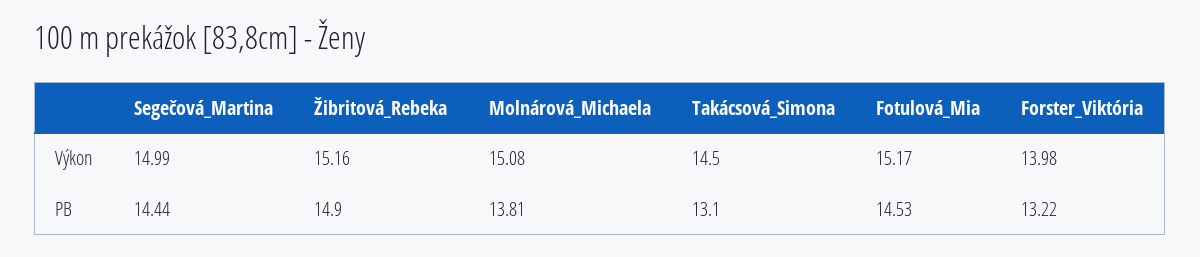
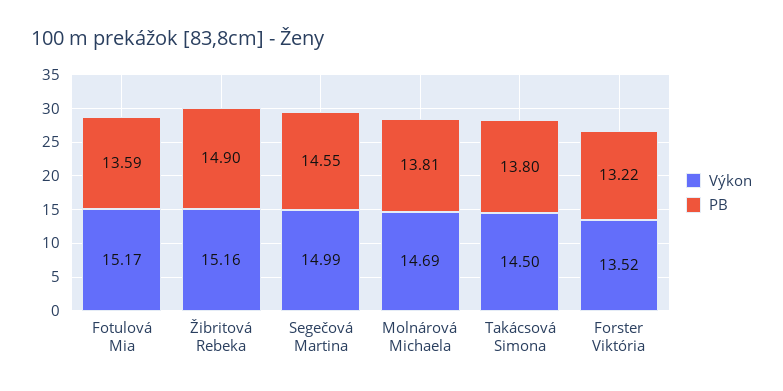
Výkon, Molnárová_Michaela: 15.08 -> 14.69
Výkon, Forster_Viktória: 13.98 -> 13.52
PB, Segečová_Martina: 14.44 -> 14.55
PB, Takácsová_Simona: 13.1 -> 13.8
PB, Fotulová_Mia: 14.53 -> 13.59

